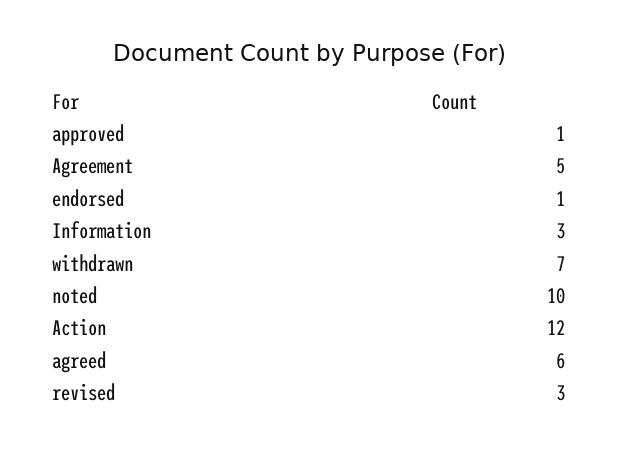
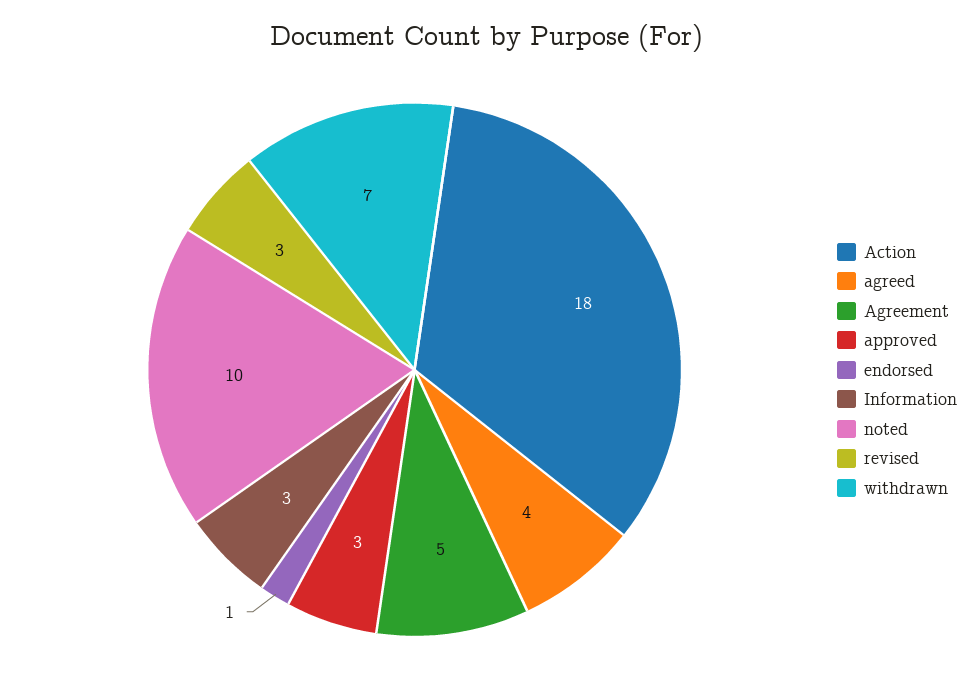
approved: 1 -> 3
Action: 12 -> 18
agreed: 6 -> 4

